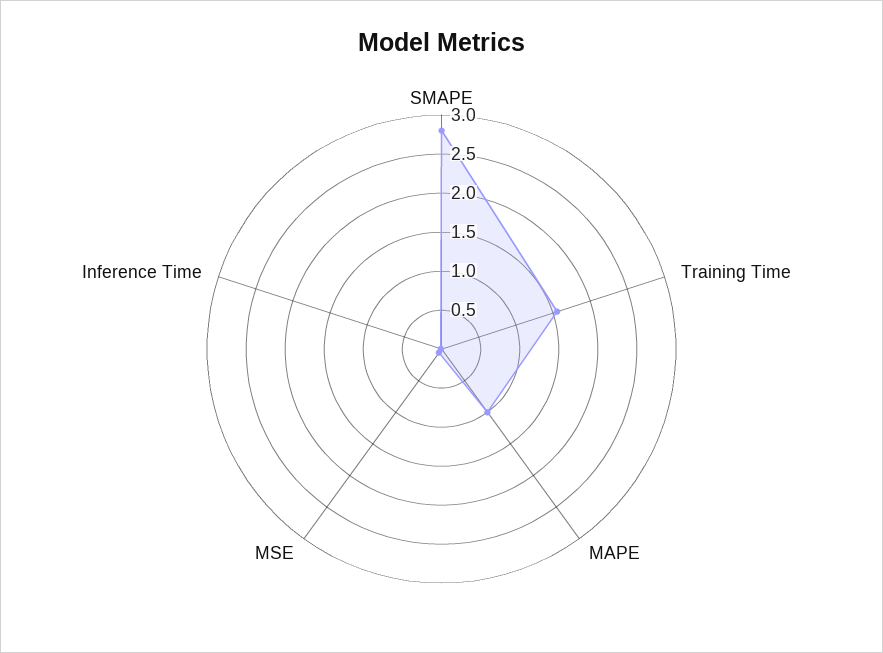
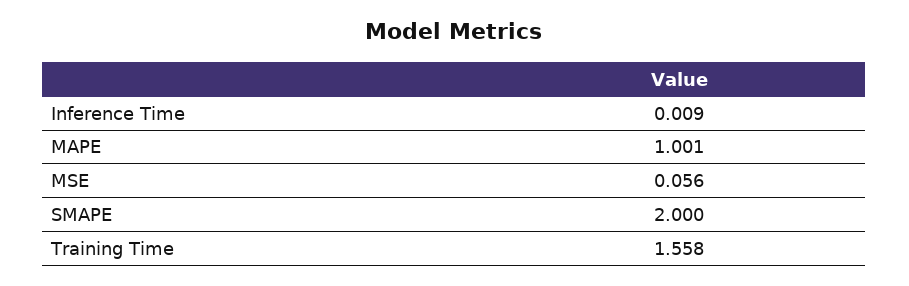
SMAPE: 2.75 -> 2

